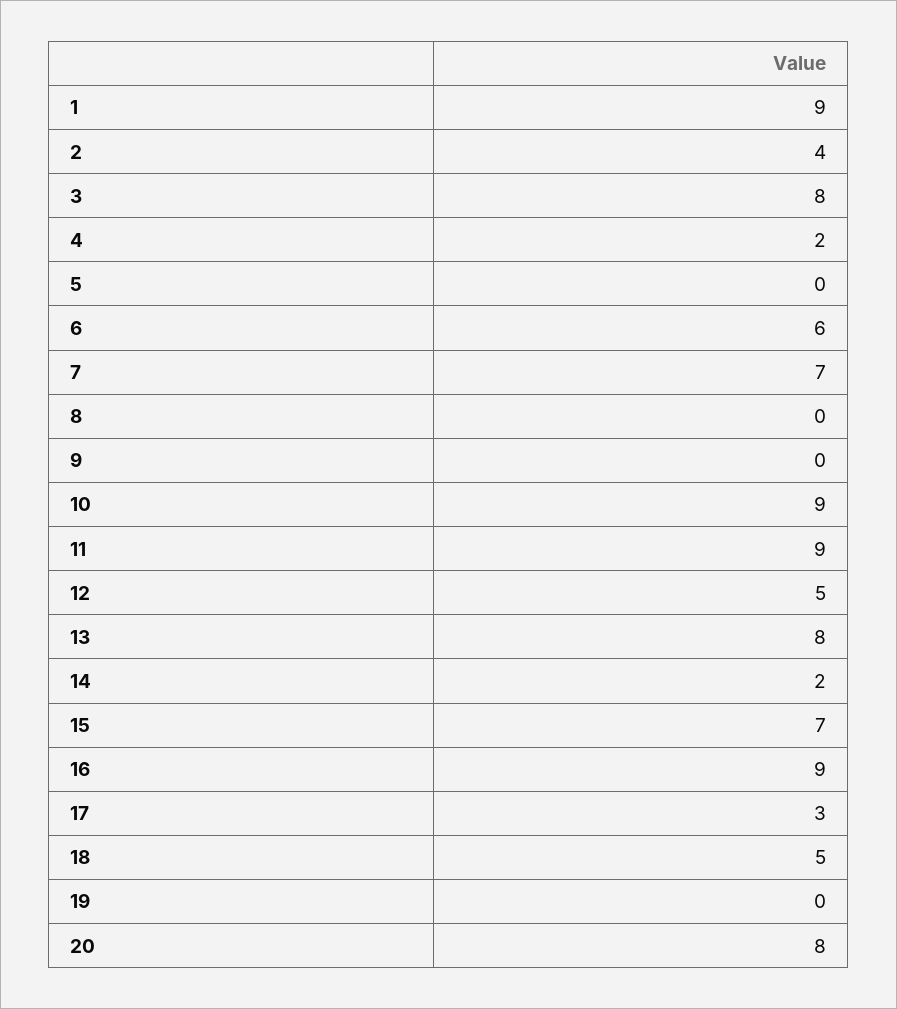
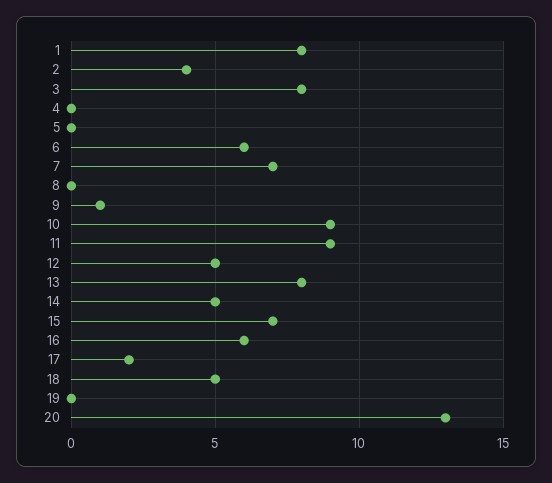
1: 9 -> 8
4: 2 -> 0
9: 0 -> 1
14: 2 -> 5
16: 9 -> 6
17: 3 -> 2
20: 8 -> 13

